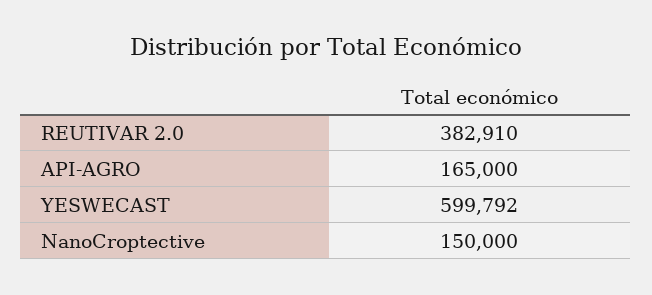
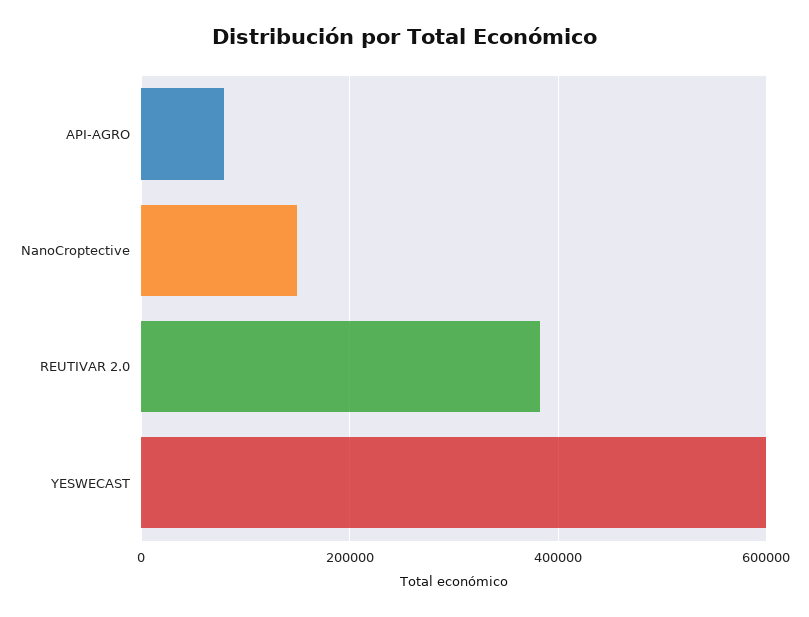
API-AGRO: 165000 -> 80000

